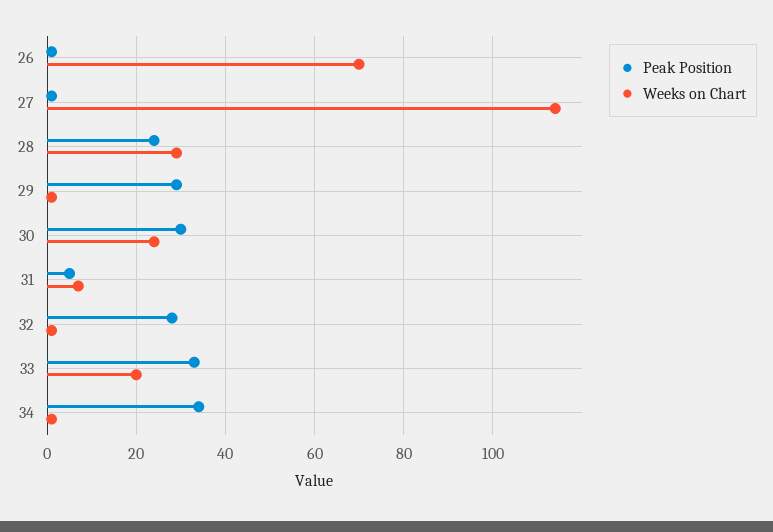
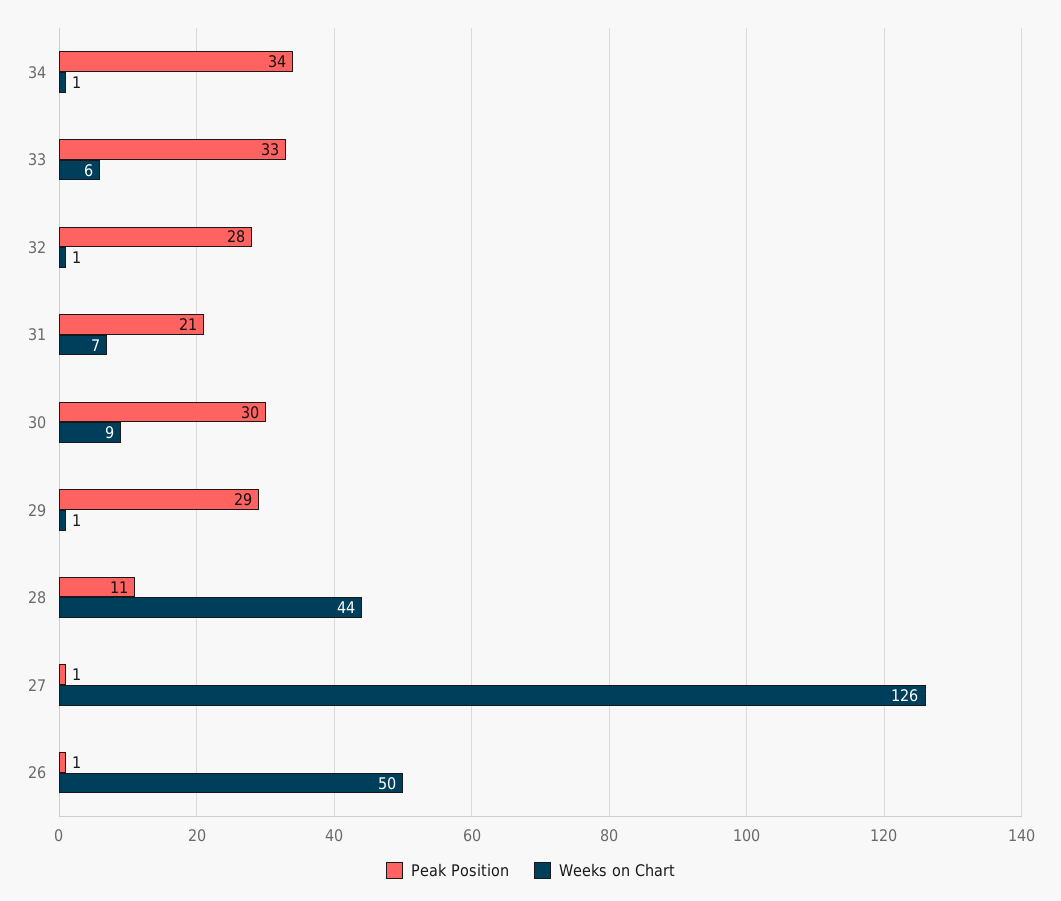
Weeks on Chart, 26: 70 -> 50
Weeks on Chart, 27: 115 -> 126
Peak Position, 28: 25 -> 11
Weeks on Chart, 28: 30 -> 44
Weeks on Chart, 30: 25 -> 9
Peak Position, 31: 5 -> 21
Weeks on Chart, 33: 20 -> 6

